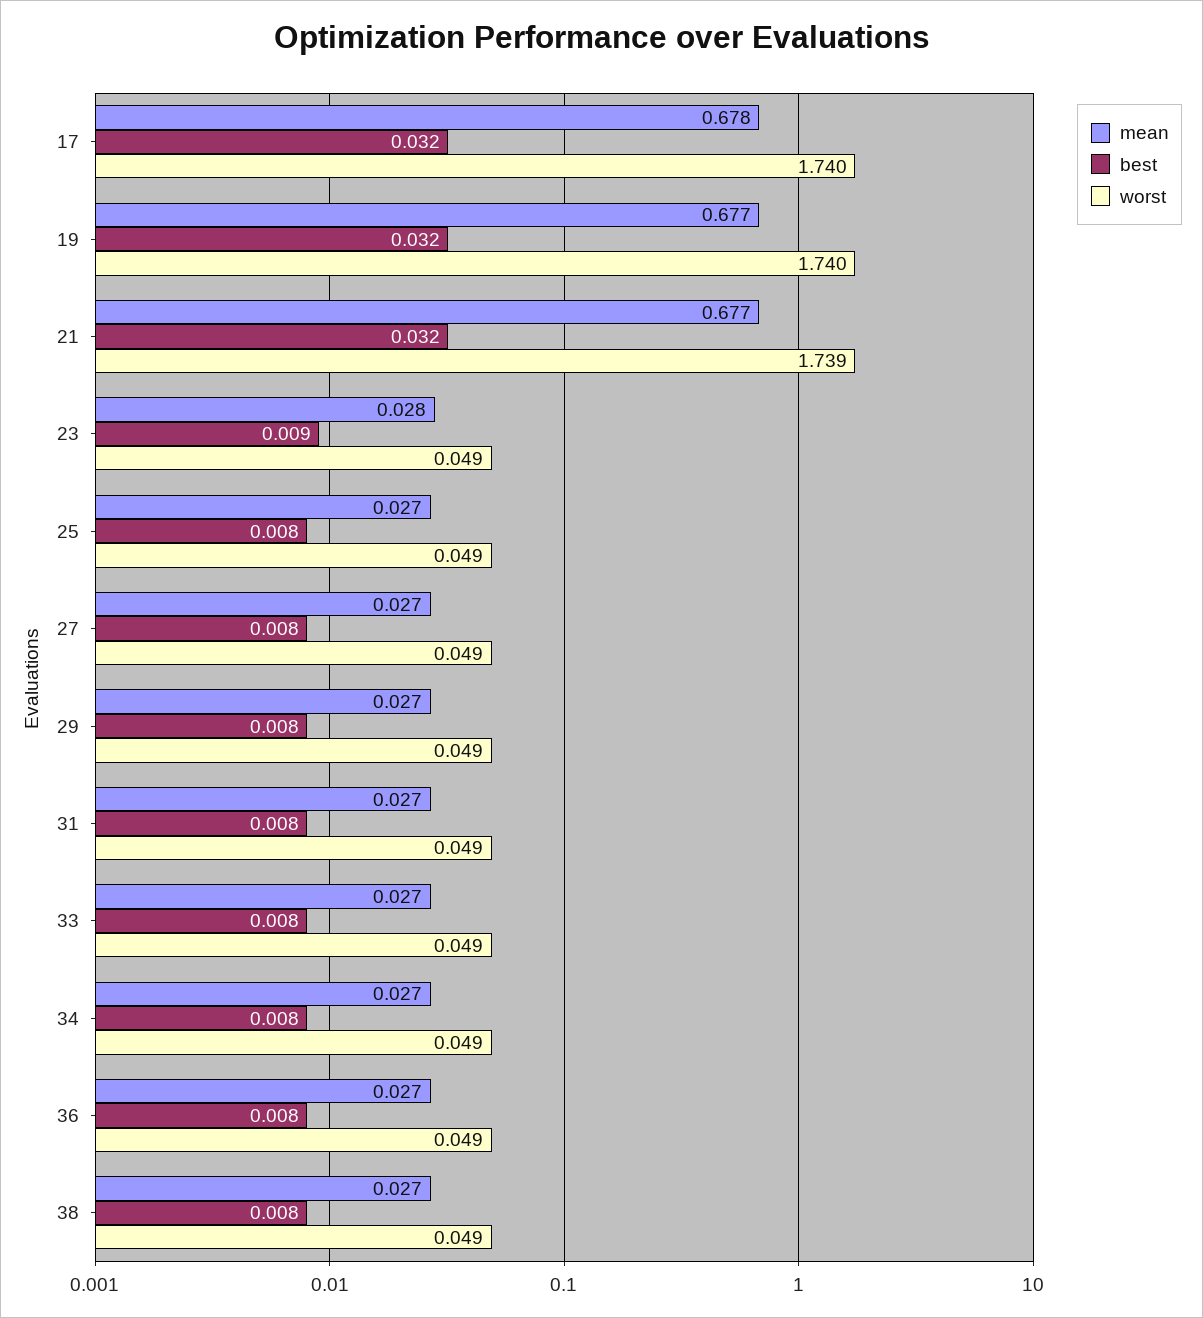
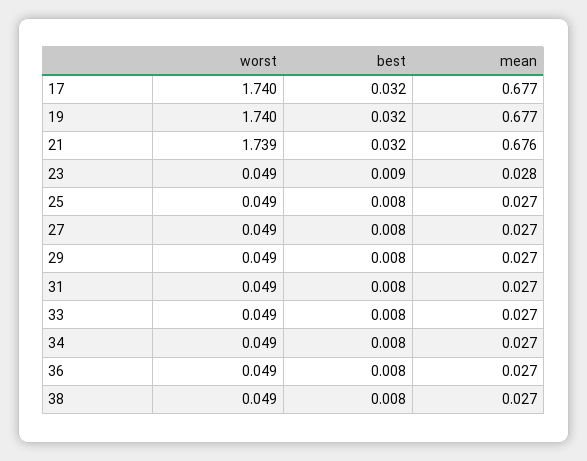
mean, 17: 0.678 -> 0.677
mean, 21: 0.677 -> 0.676

